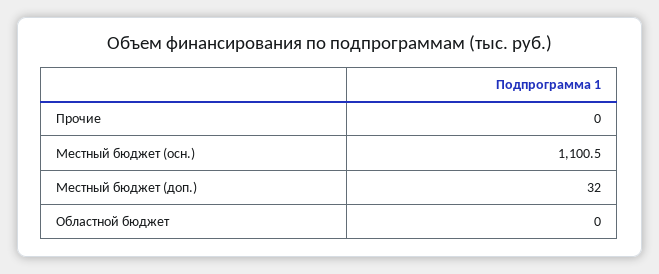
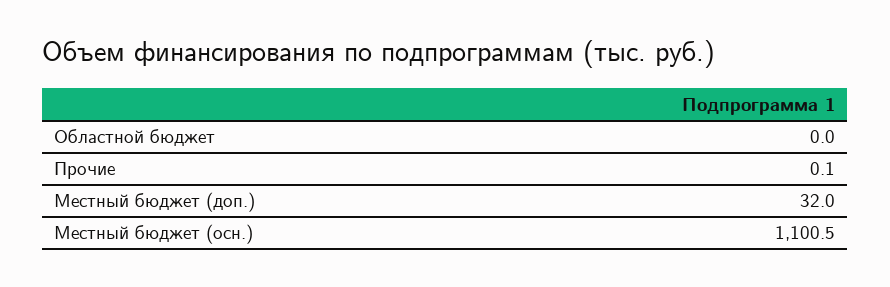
Прочие: 0 -> 0.1

